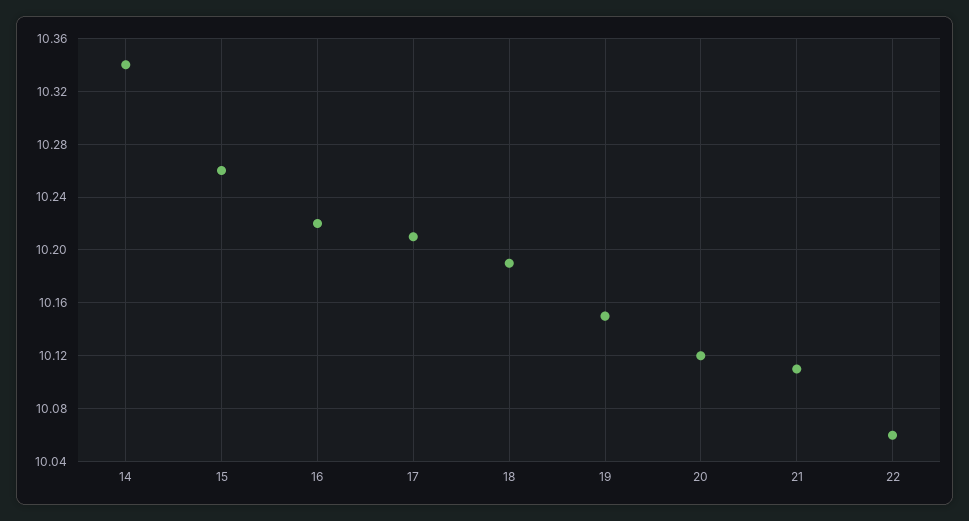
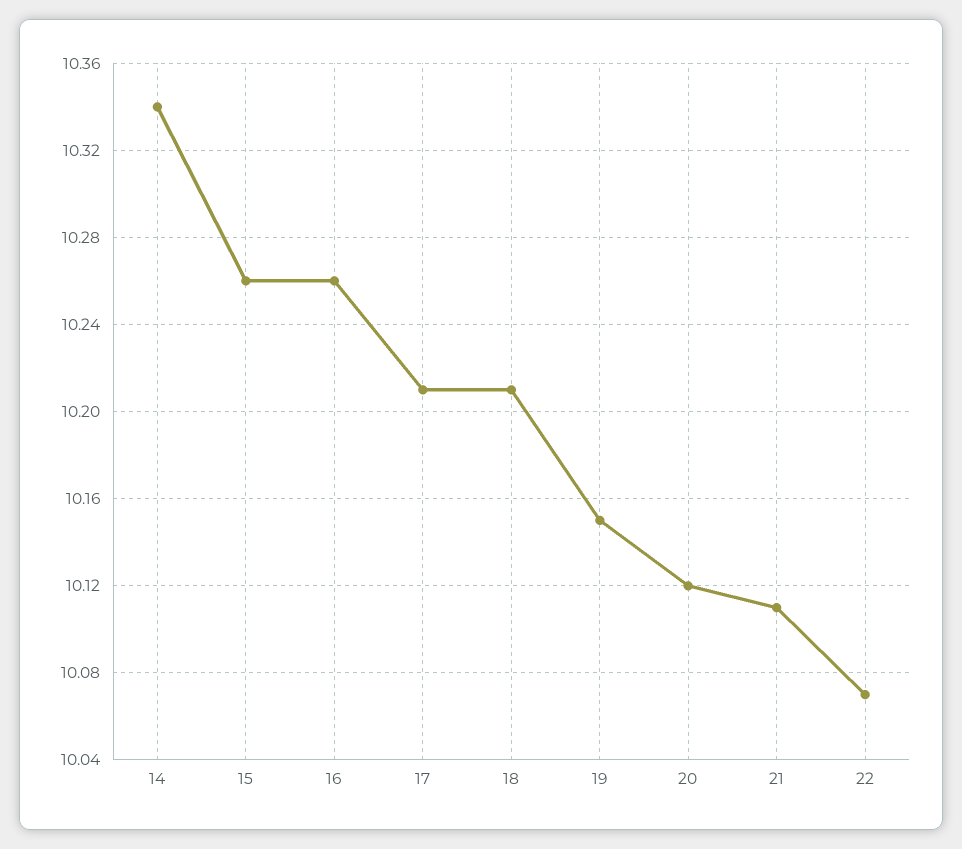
16: 10.22 -> 10.26
18: 10.19 -> 10.21
22: 10.06 -> 10.07

